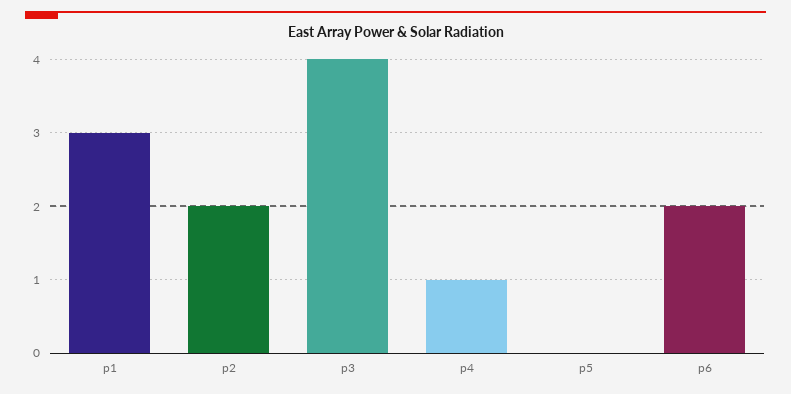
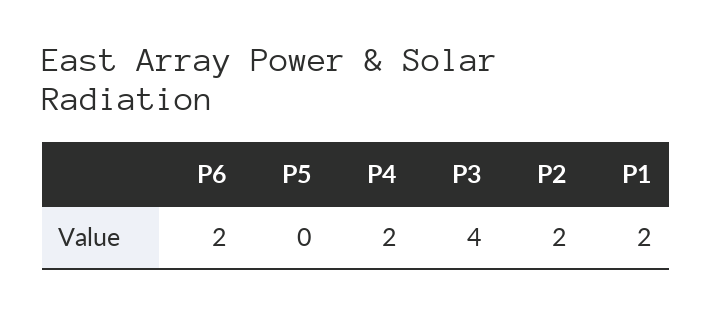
p1: 3 -> 2
p4: 1 -> 2

